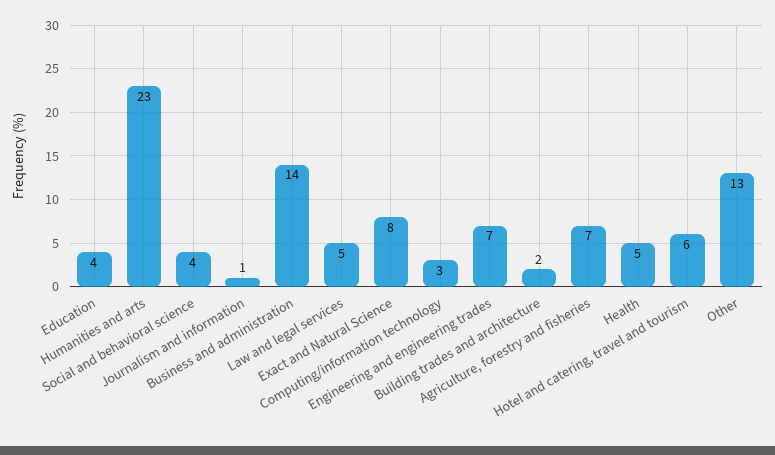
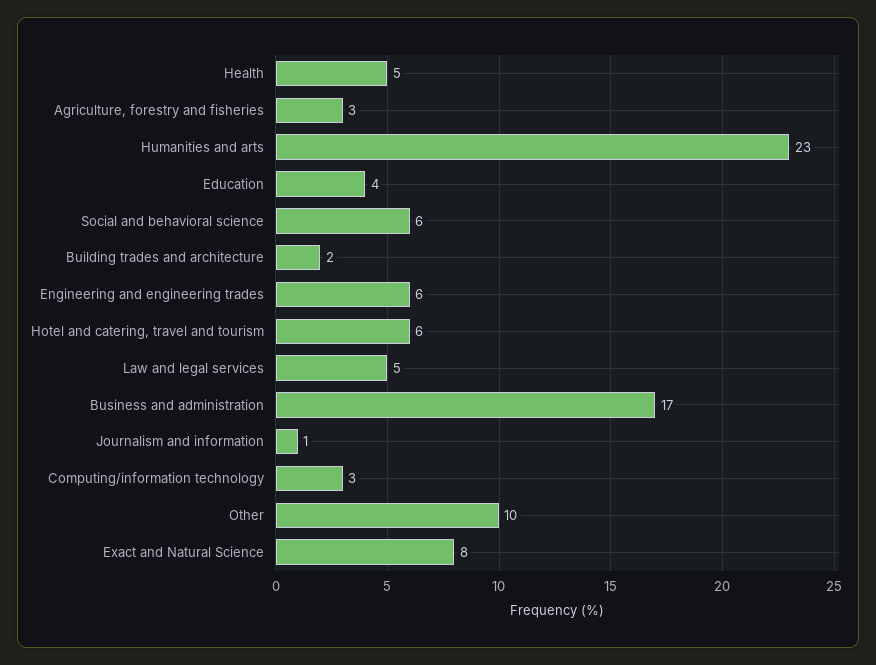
Social and behavioral science: 4 -> 6
Business and administration: 14 -> 17
Engineering and engineering trades: 7 -> 6
Agriculture, forestry and fisheries: 7 -> 3
Other: 13 -> 10

